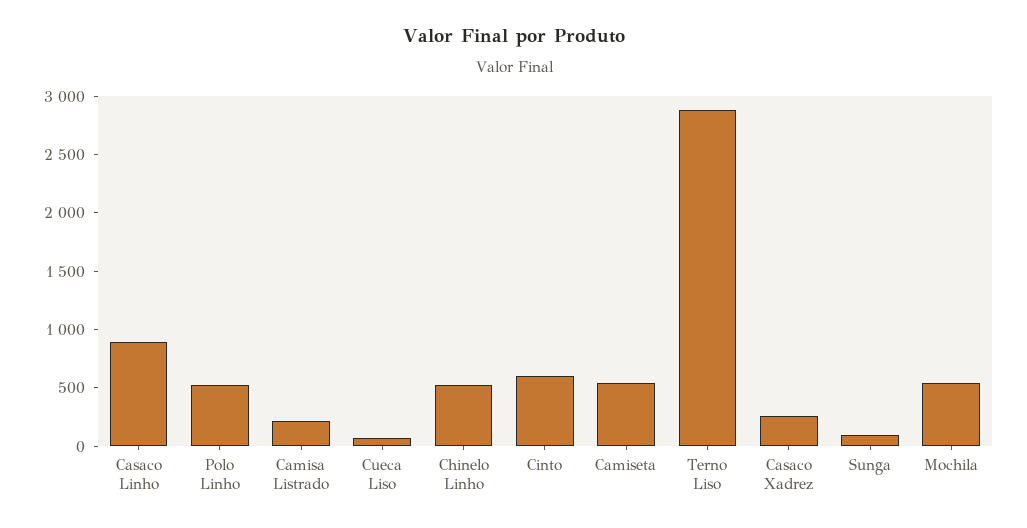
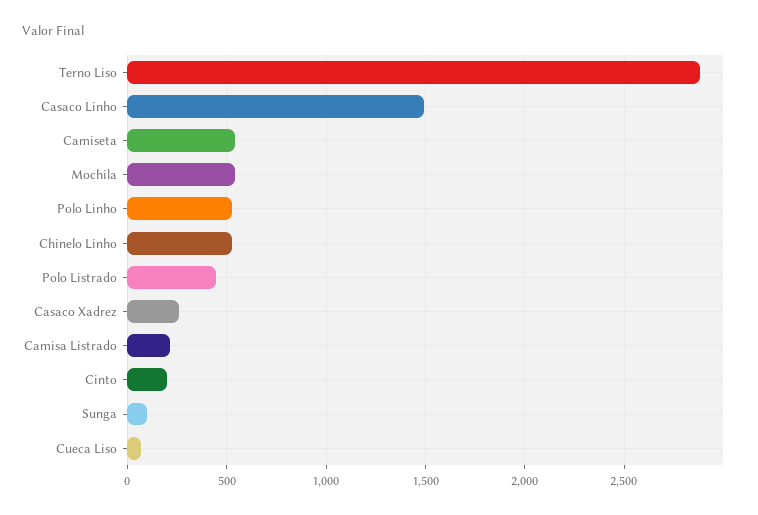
Casaco Linho: 900 -> 1500
Cinto: 600 -> 200
Polo Listrado: none -> 450

